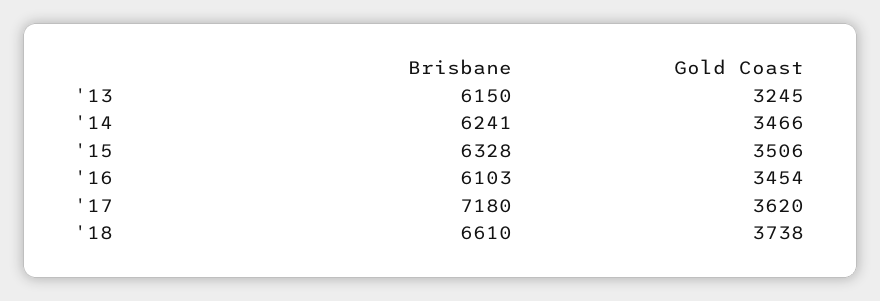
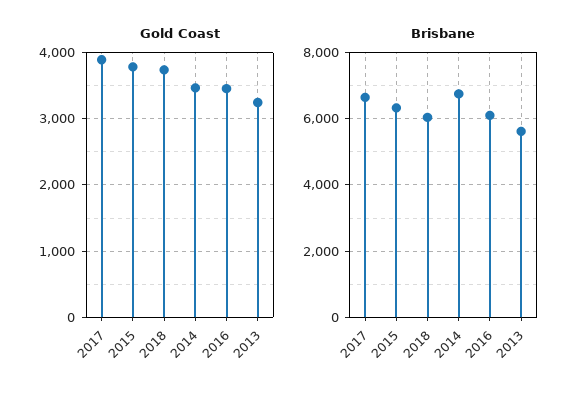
Brisbane, '13: 6150 -> 5600
Brisbane, '14: 6241 -> 6800
Gold Coast, '15: 3506 -> 3800
Brisbane, '17: 7180 -> 6600
Gold Coast, '17: 3620 -> 3900
Brisbane, '18: 6610 -> 6000

